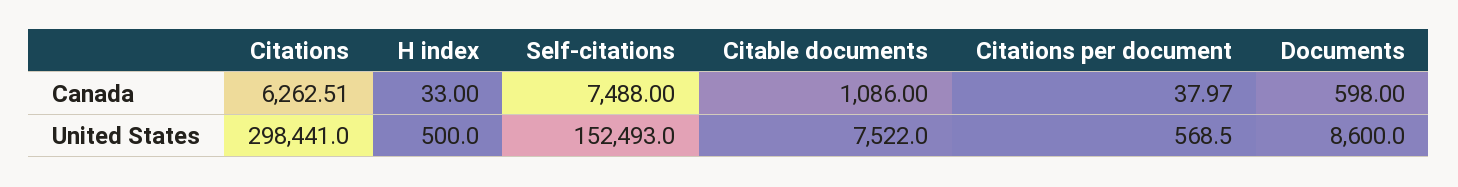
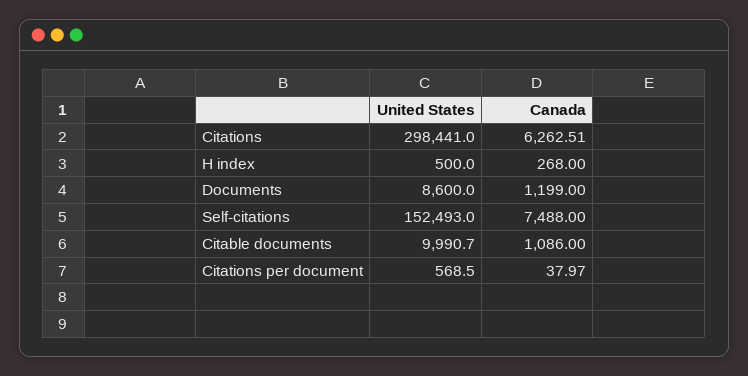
H index, Canada: 33 -> 268
Documents, Canada: 598 -> 1199
Citable documents, United States: 7522 -> 9990.7

